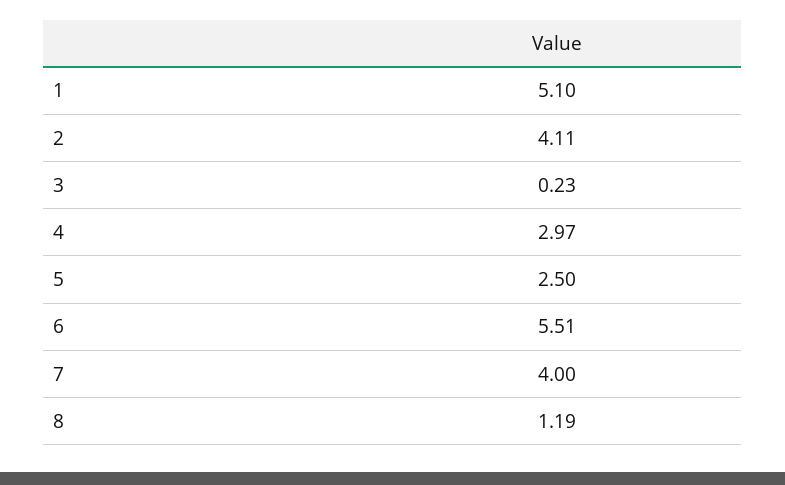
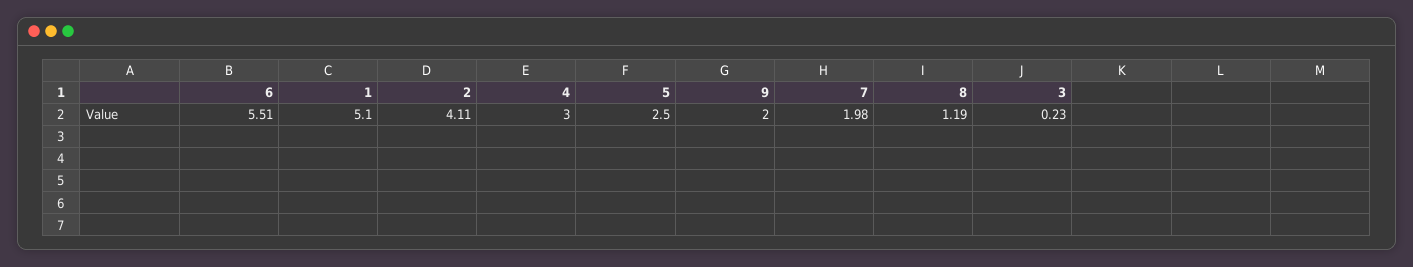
4: 2.97 -> 3
7: 4 -> 1.98
9: none -> 2

